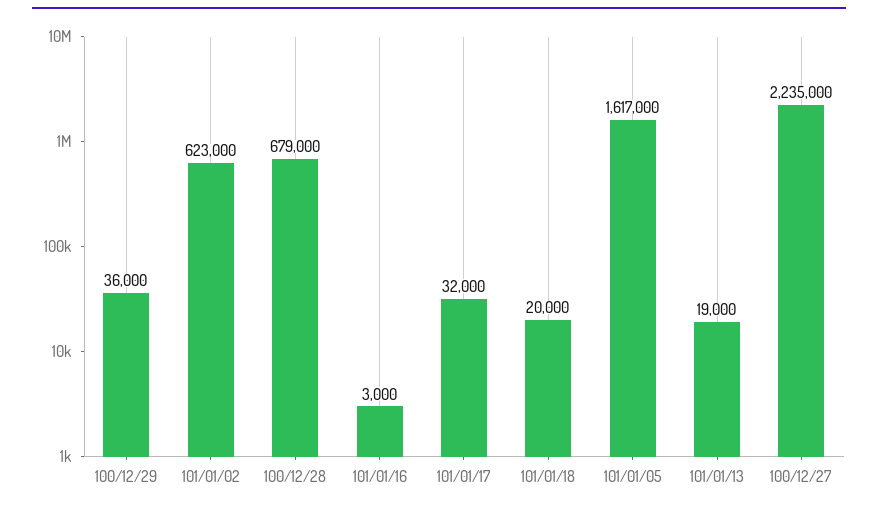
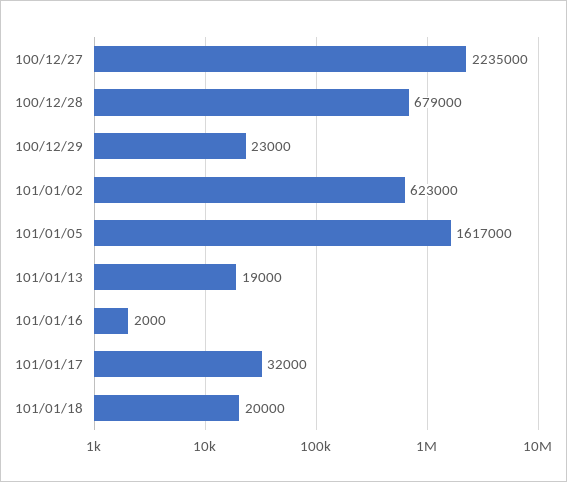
100/12/29: 36000 -> 23000
101/01/16: 3000 -> 2000

